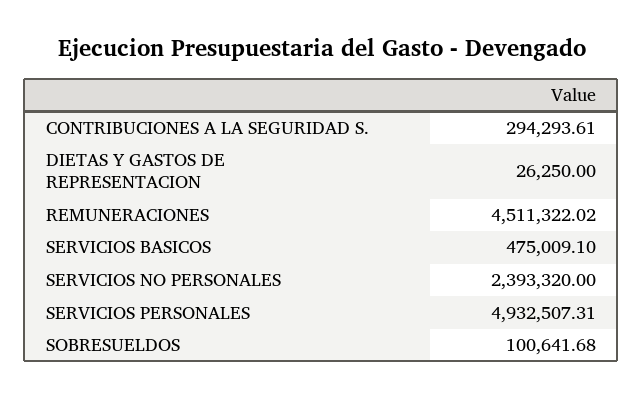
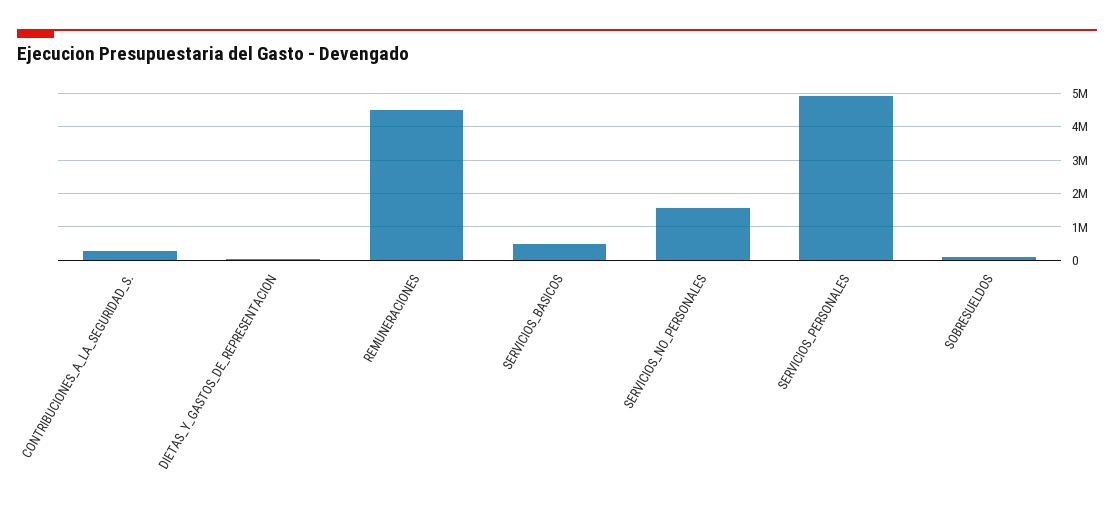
SERVICIOS NO PERSONALES: 2393320 -> 1600000

